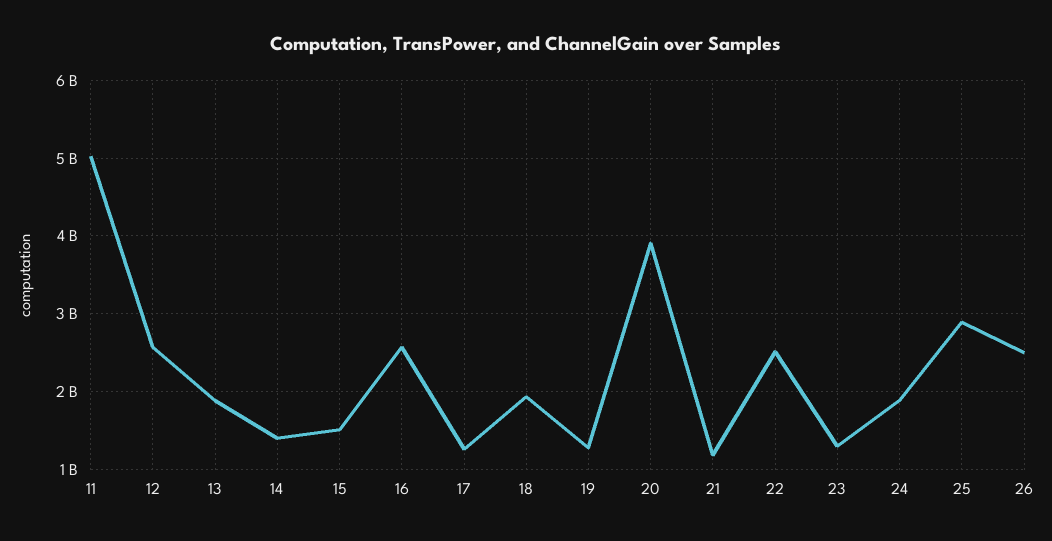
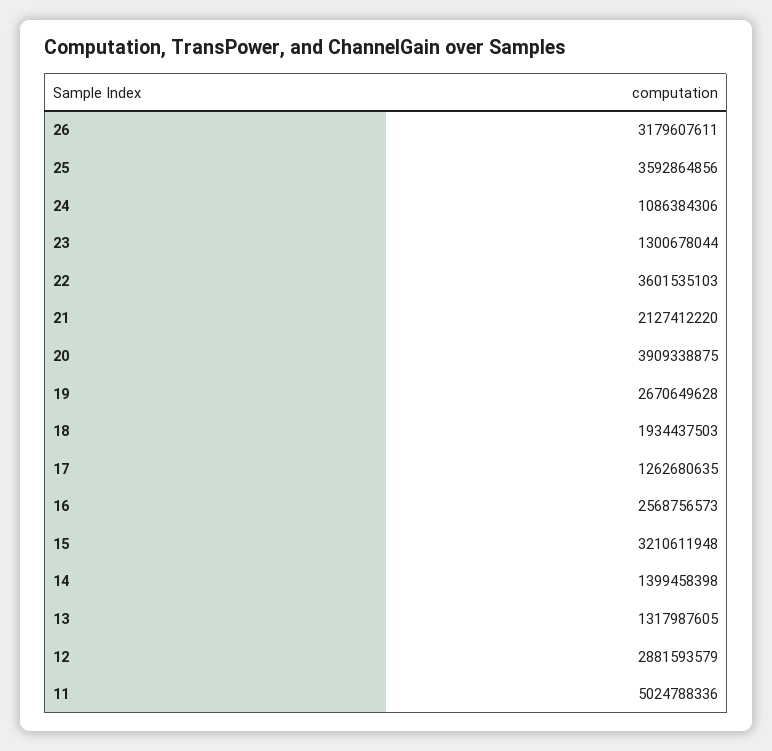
12: 2600000000 -> 2881593579
13: 1900000000 -> 1317987605
15: 1500000000 -> 3210611948
19: 1300000000 -> 2670649628
21: 1200000000 -> 2127412220
22: 2500000000 -> 3601535103
24: 1900000000 -> 1086384306
25: 2900000000 -> 3592864856
26: 2500000000 -> 3179607611

